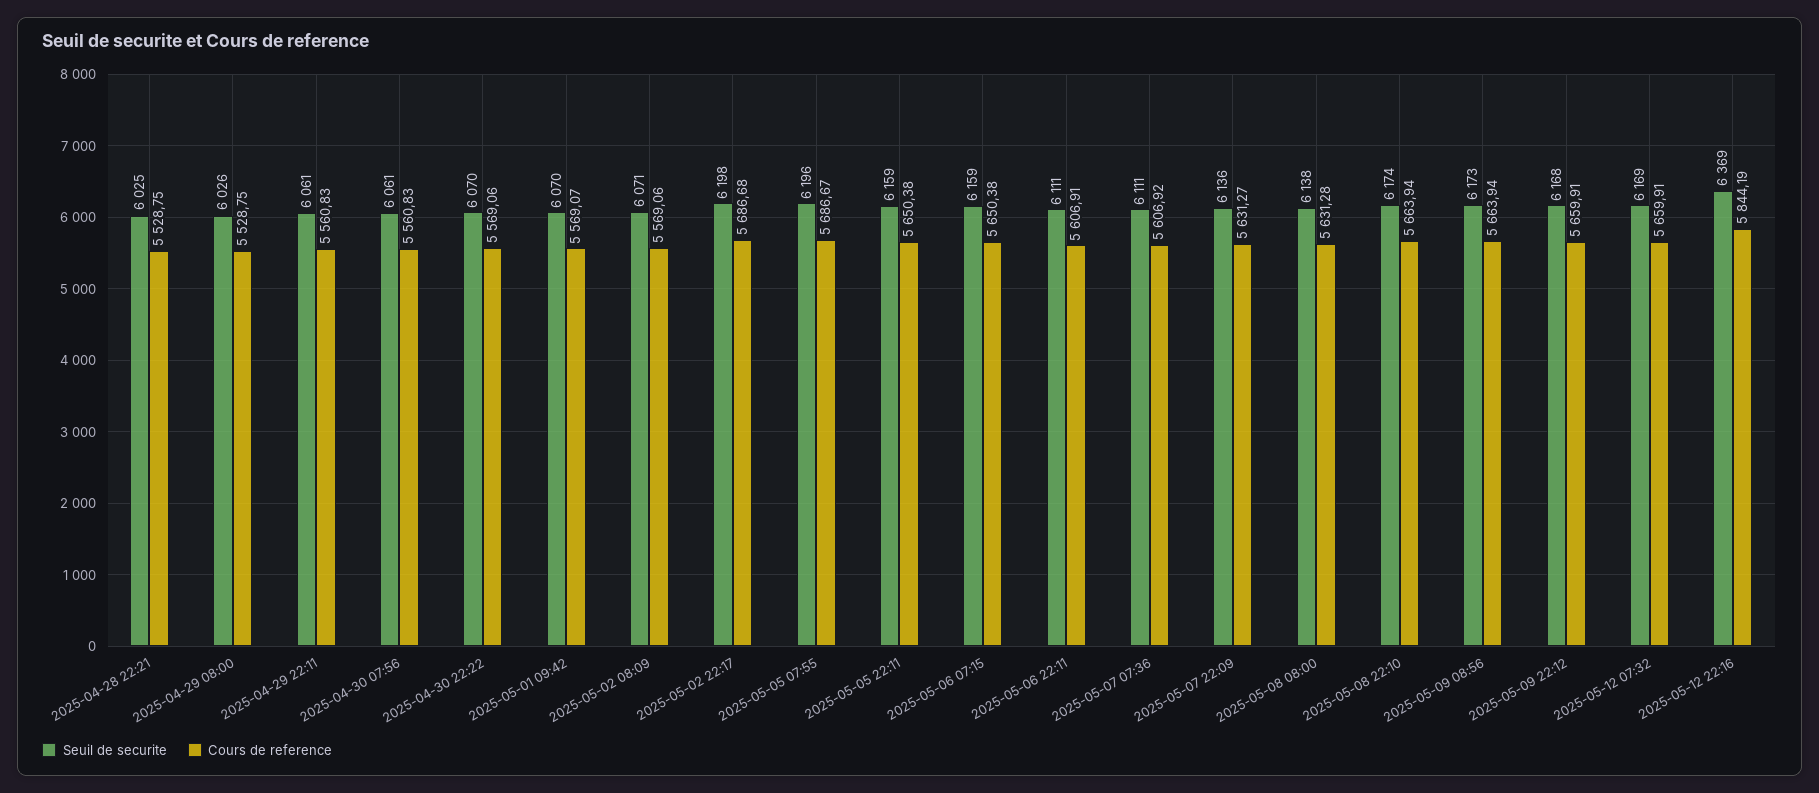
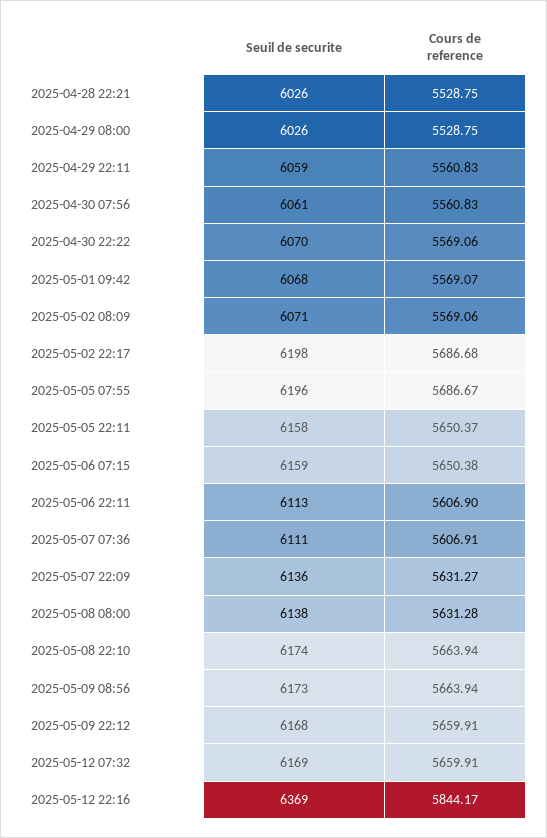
Seuil de securite, 2025-04-28 22:21: 6025 -> 6026
Seuil de securite, 2025-04-29 22:11: 6061 -> 6059
Seuil de securite, 2025-05-01 09:42: 6070 -> 6068
Seuil de securite, 2025-05-05 22:11: 6159 -> 6158
Cours de reference, 2025-05-05 22:11: 5650.38 -> 5650.37
Seuil de securite, 2025-05-06 22:11: 6111 -> 6113
Cours de reference, 2025-05-06 22:11: 5606.91 -> 5606.9
Cours de reference, 2025-05-07 07:36: 5606.92 -> 5606.91
Cours de reference, 2025-05-12 22:16: 5844.19 -> 5844.17

